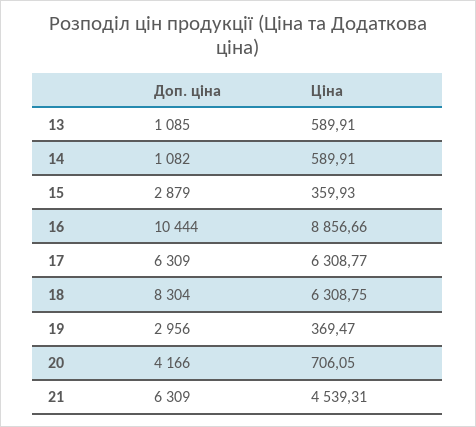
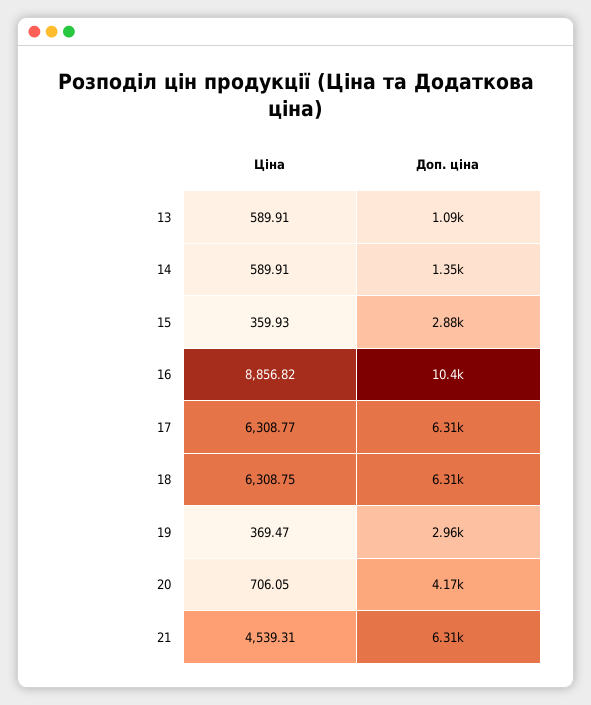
Доп. ціна, 14: 1082 -> 1350
Ціна, 16: 8856.66 -> 8856.82
Доп. ціна, 18: 8304 -> 6310

